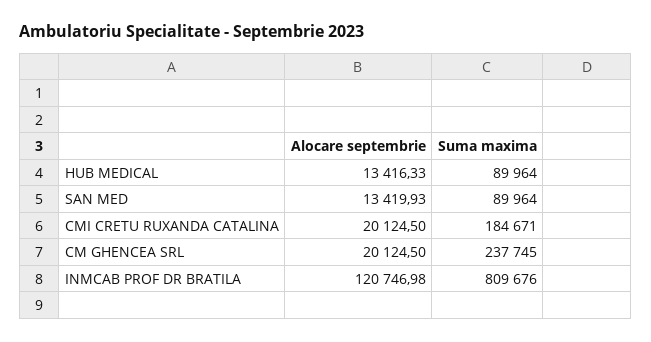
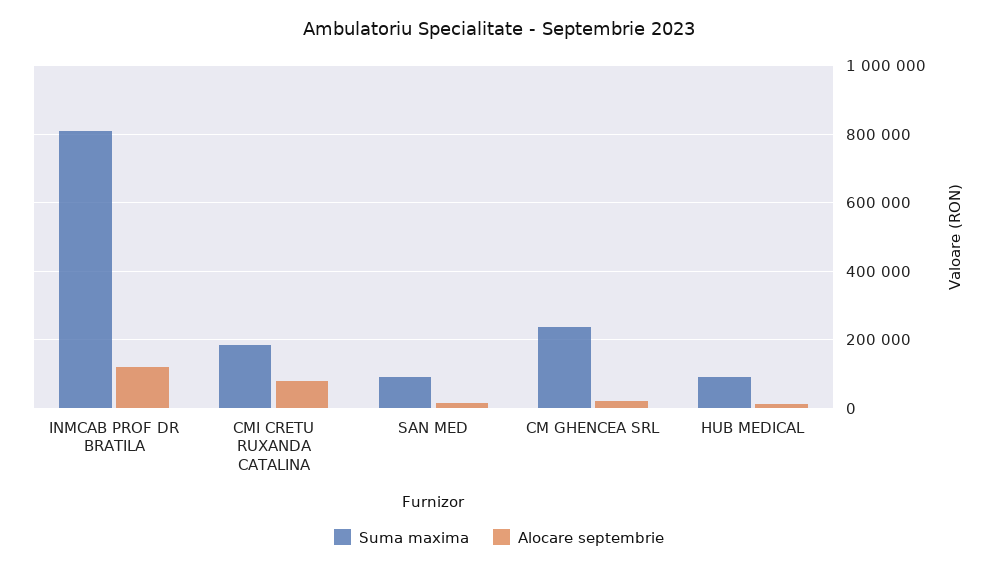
Alocare septembrie, CMI CRETU RUXANDA CATALINA: 20124.5 -> 80000

